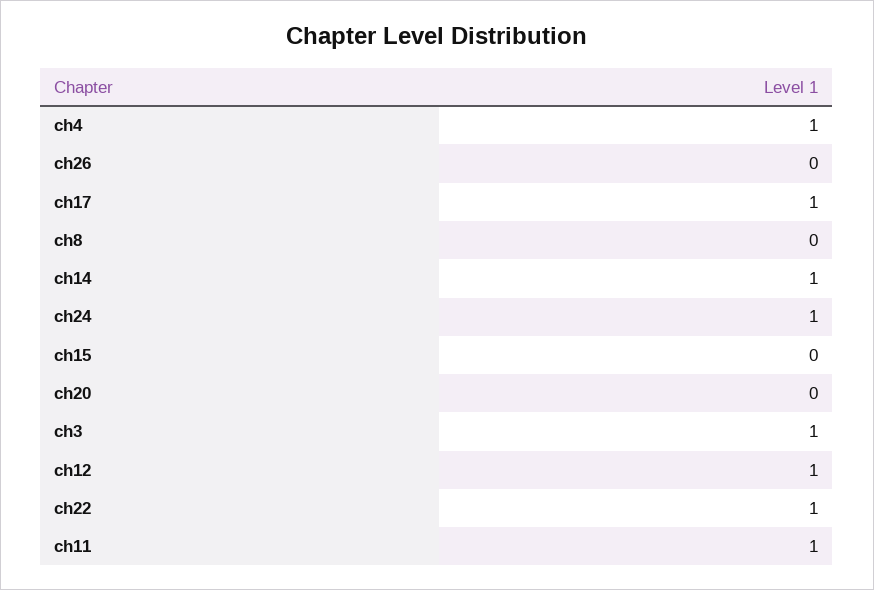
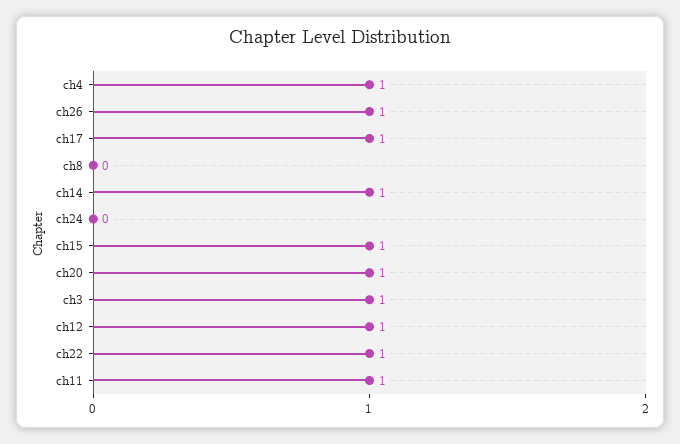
ch26: 0 -> 1
ch24: 1 -> 0
ch15: 0 -> 1
ch20: 0 -> 1

